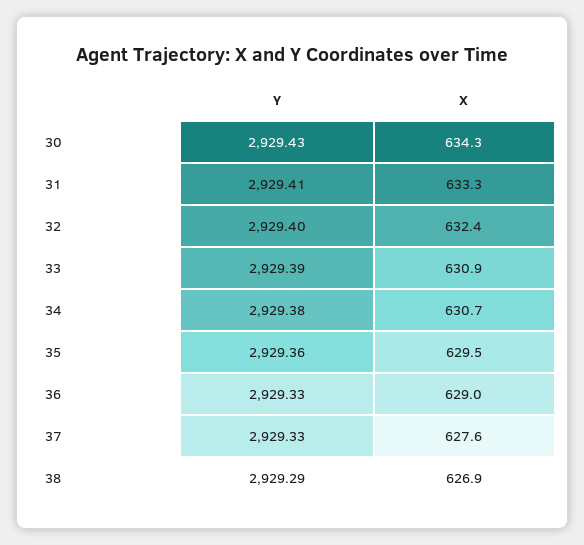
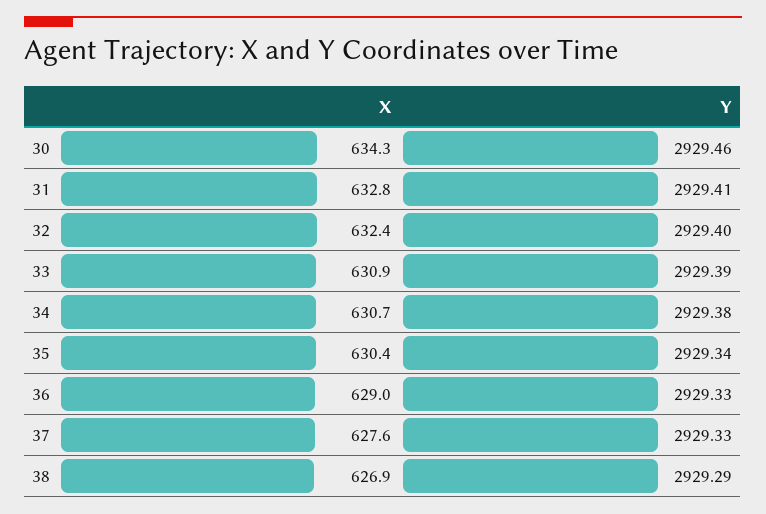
Y, 30: 2929.43 -> 2929.46
X, 31: 633.3 -> 632.8
Y, 35: 2929.36 -> 2929.34
X, 35: 629.5 -> 630.4

